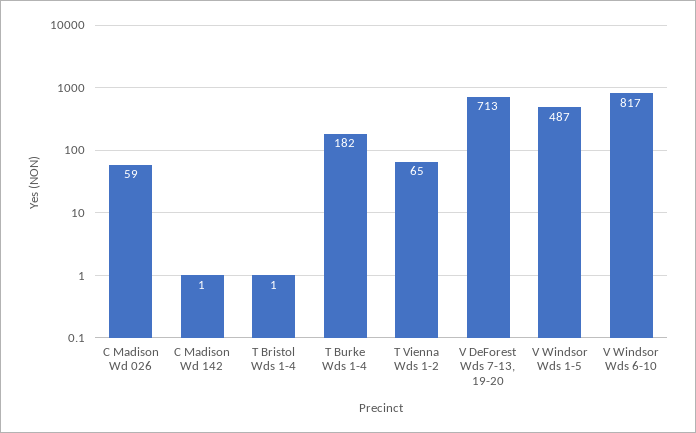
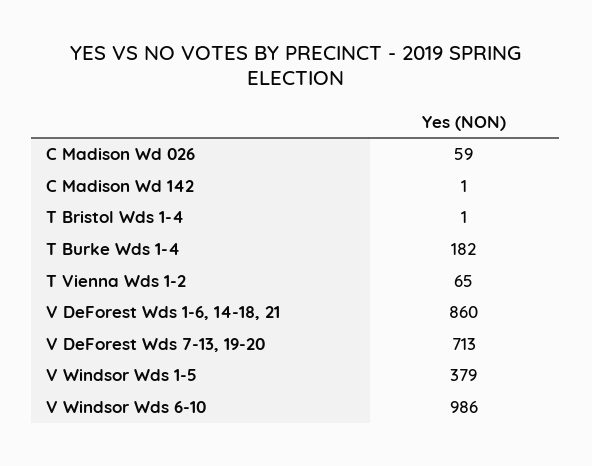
V Windsor Wds 1-5: 487 -> 379
V Windsor Wds 6-10: 817 -> 986
V DeForest Wds 1-6, 14-18, 21: none -> 860

